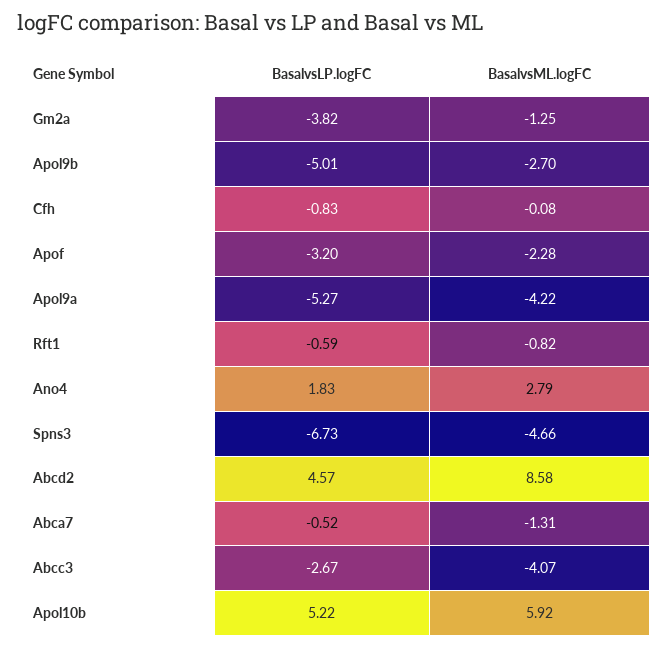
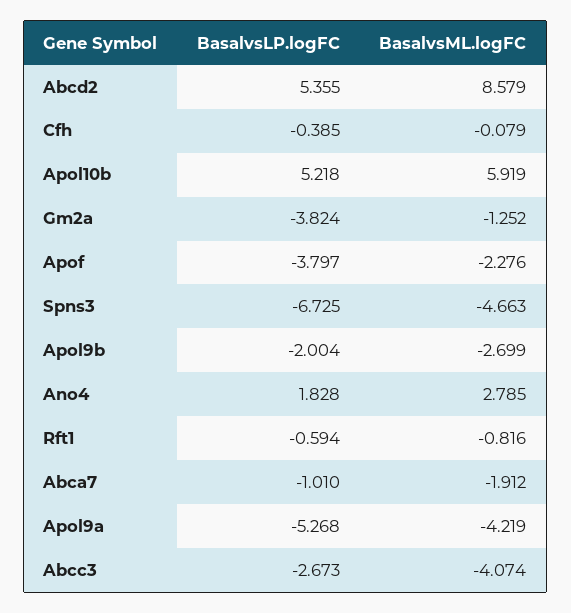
BasalvsLP.logFC, Apol9b: -5.01 -> -2.004
BasalvsLP.logFC, Cfh: -0.83 -> -0.385
BasalvsLP.logFC, Apof: -3.2 -> -3.797
BasalvsLP.logFC, Abcd2: 4.57 -> 5.355
BasalvsLP.logFC, Abca7: -0.52 -> -1.01
BasalvsML.logFC, Abca7: -1.31 -> -1.912

